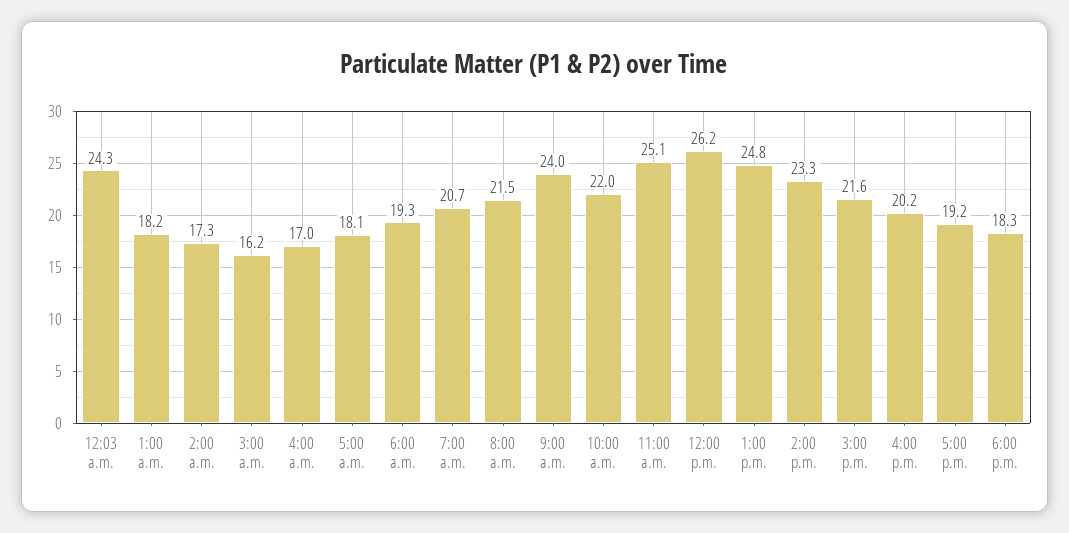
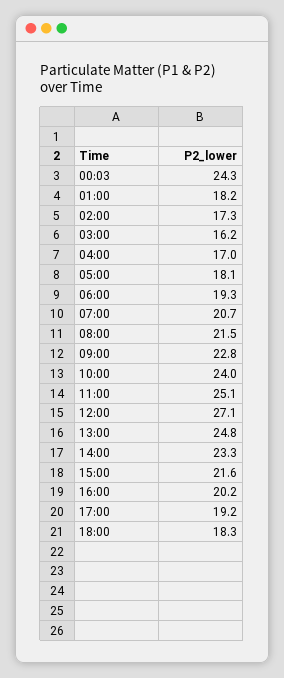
9:00 a.m.: 24 -> 22.8
10:00 a.m.: 22 -> 24
12:00 p.m.: 26.2 -> 27.1

